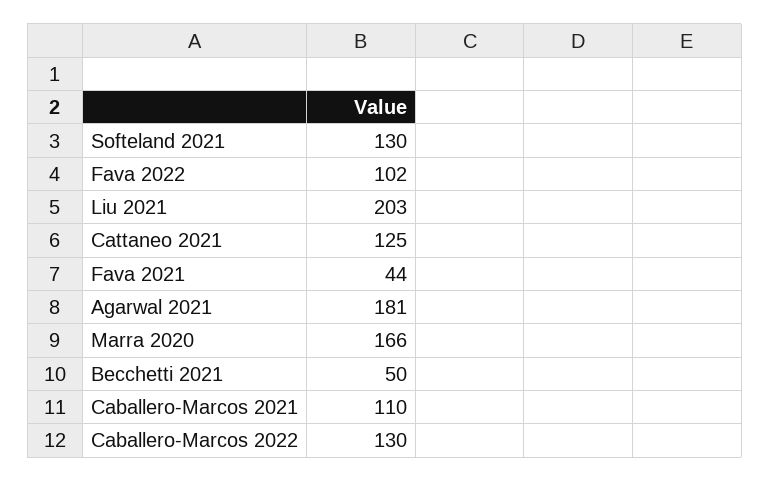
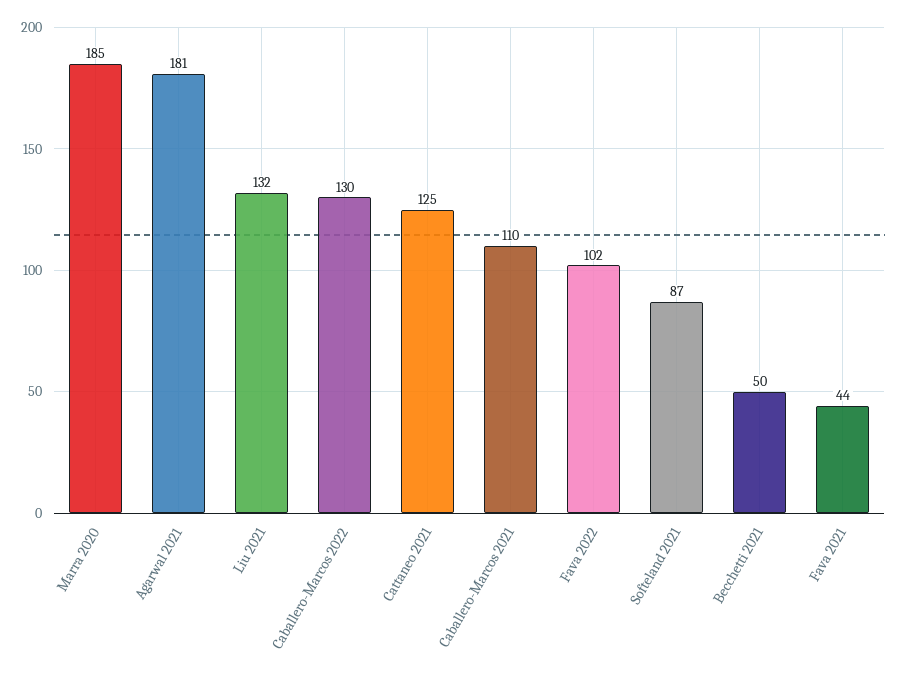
Softeland 2021: 130 -> 87
Liu 2021: 203 -> 132
Marra 2020: 166 -> 185

